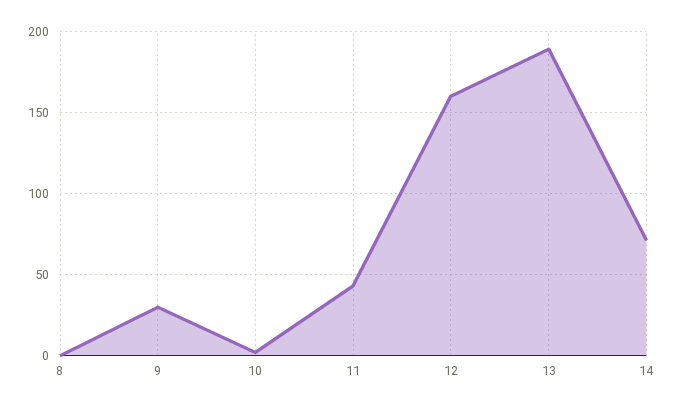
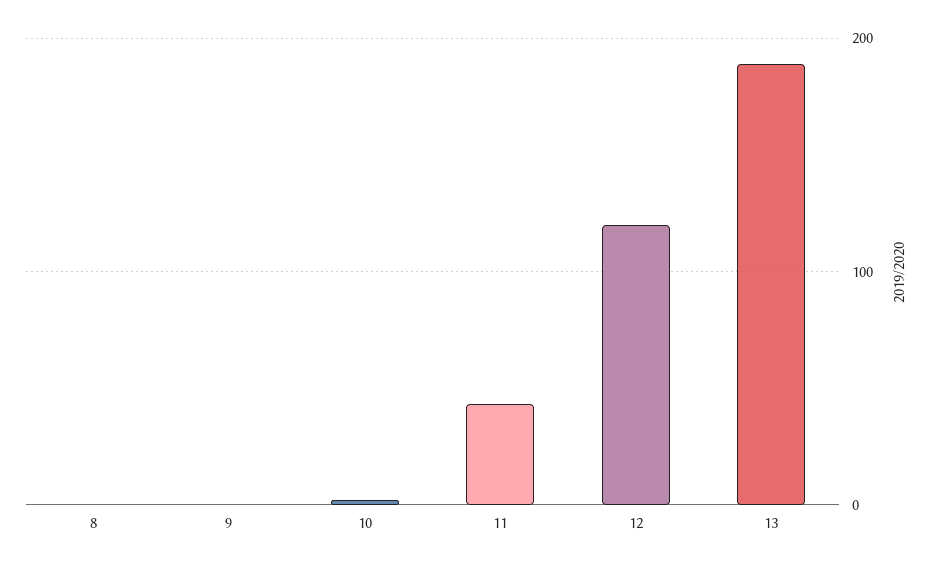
9: 30 -> 0
12: 160 -> 120
14: 70 -> none

